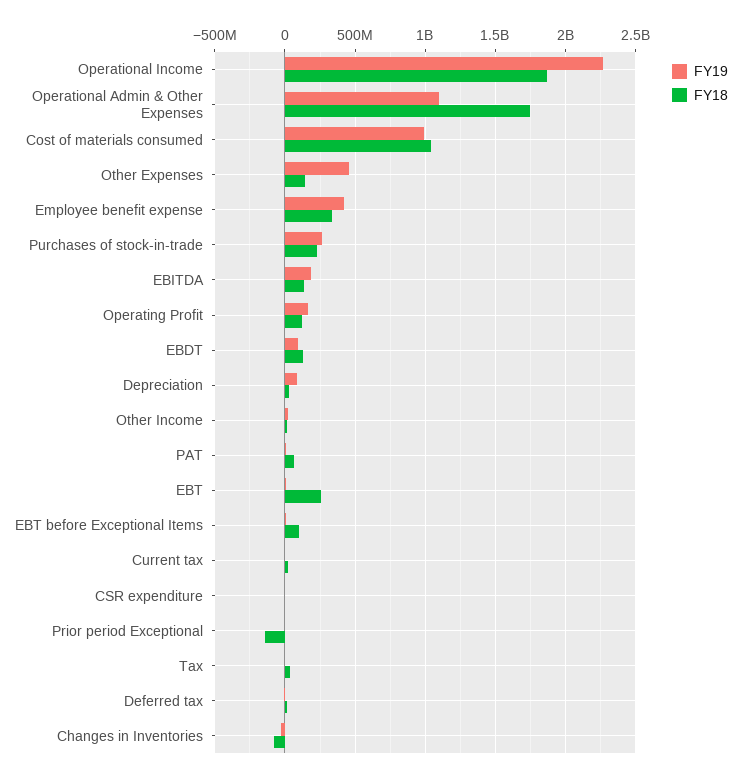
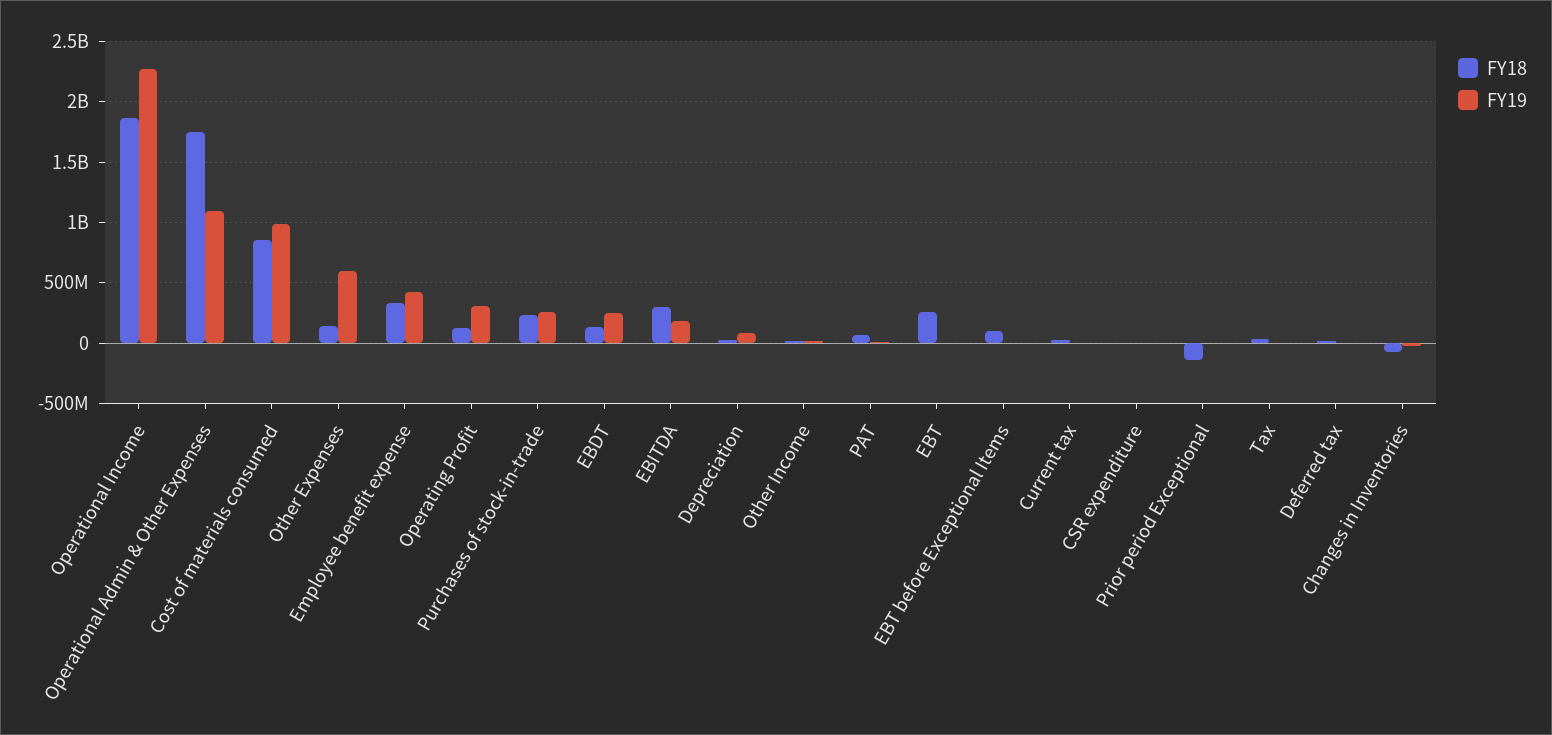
FY18, Cost of materials consumed: 1050000000 -> 850000000
FY19, Other Expenses: 450000000 -> 600000000
FY18, EBITDA: 150000000 -> 300000000
FY19, Operating Profit: 150000000 -> 300000000
FY19, EBDT: 100000000 -> 250000000

